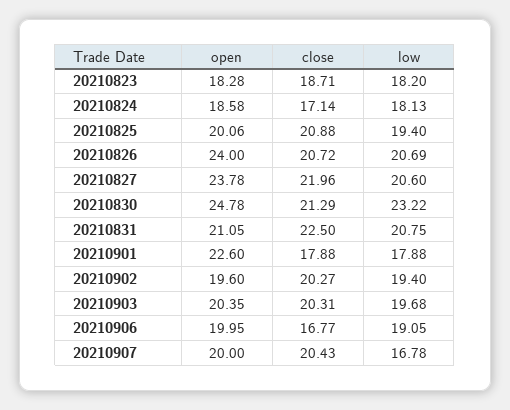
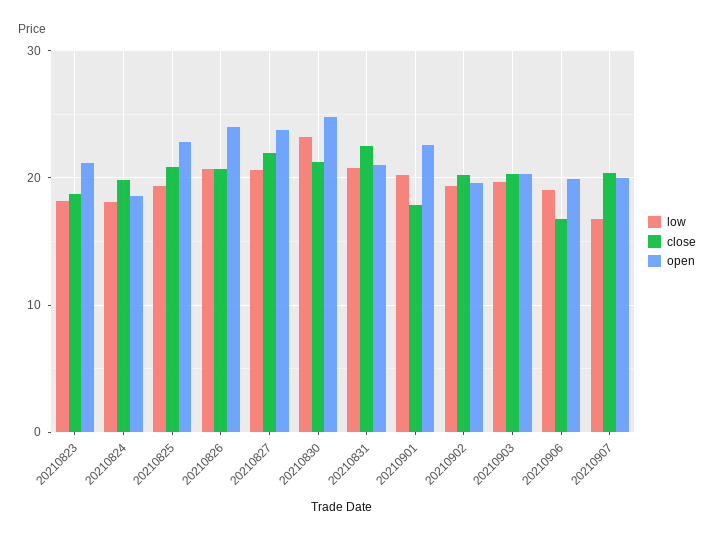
open, 20210823: 18.28 -> 21
close, 20210824: 17.14 -> 20
open, 20210825: 20.06 -> 23
low, 20210901: 17.88 -> 20

